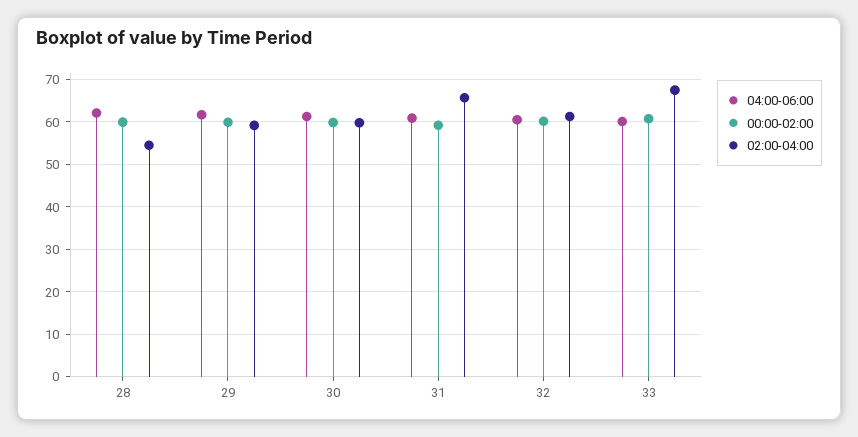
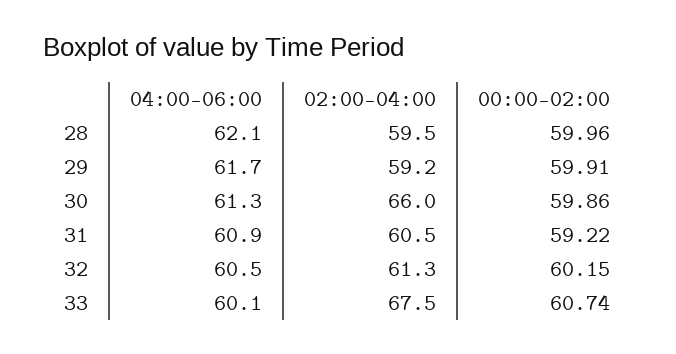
02:00-04:00, 28: 54 -> 59.5
02:00-04:00, 30: 60 -> 66
02:00-04:00, 31: 66 -> 60.5

